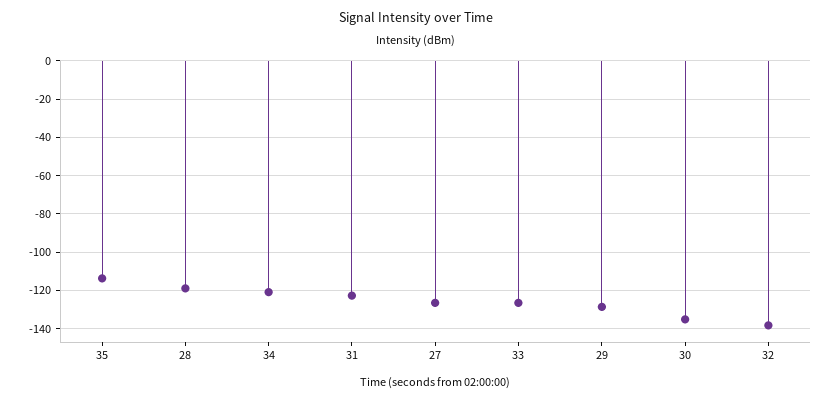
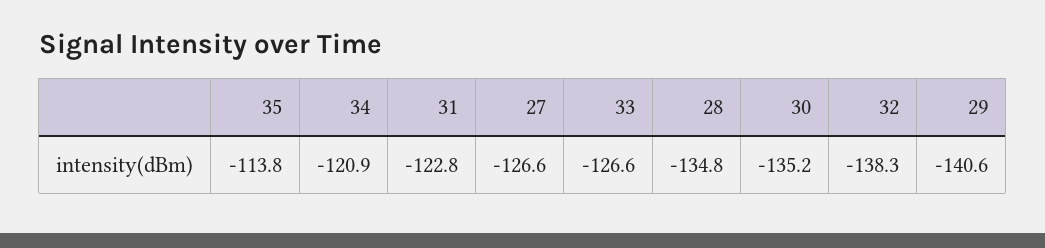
28: -120 -> -134.8
29: -130 -> -140.6

